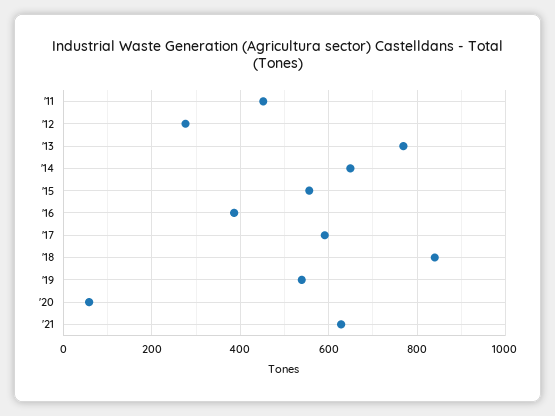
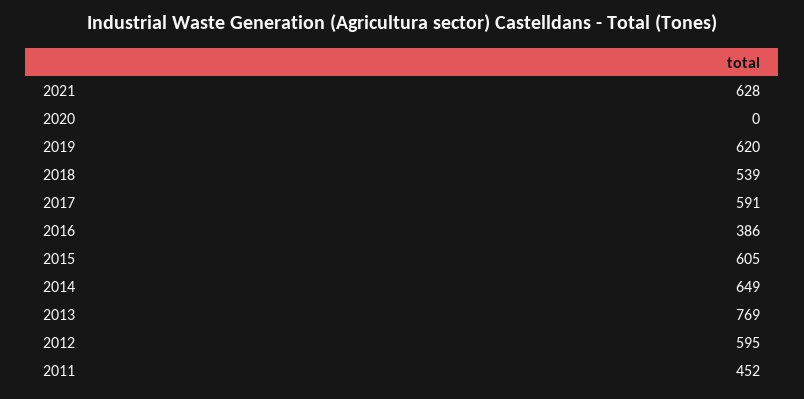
'12: 280 -> 595
'15: 560 -> 605
'18: 840 -> 539
'19: 540 -> 620
'20: 60 -> 0

